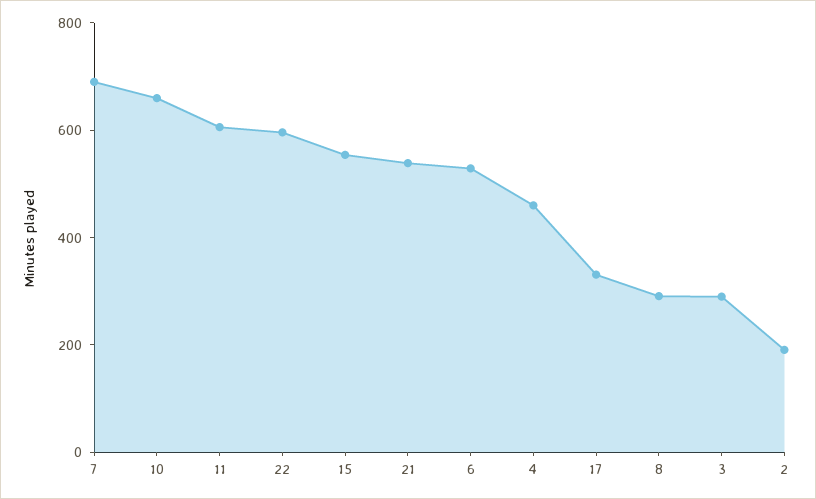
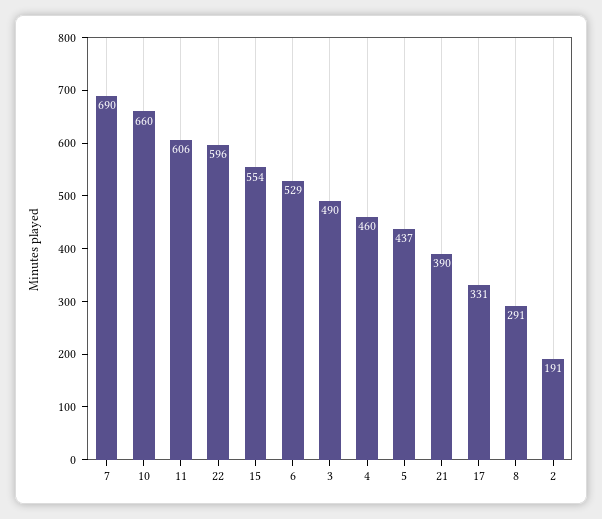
21: 550 -> 390
3: 300 -> 490
5: none -> 437

